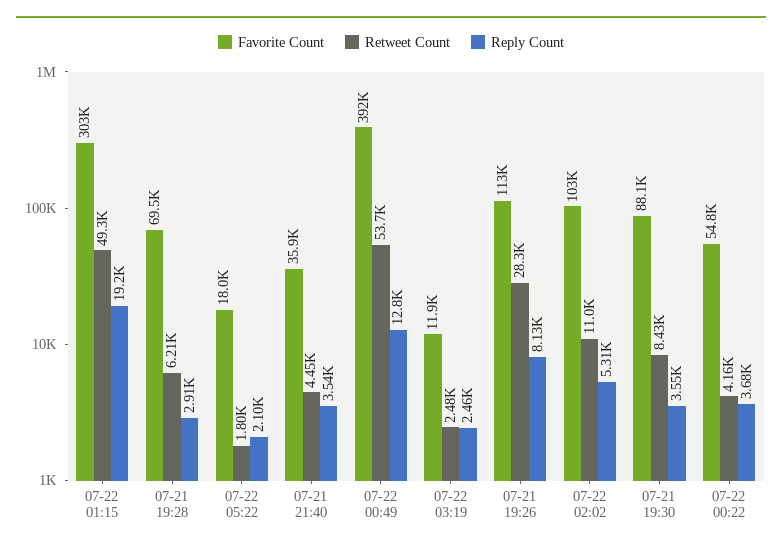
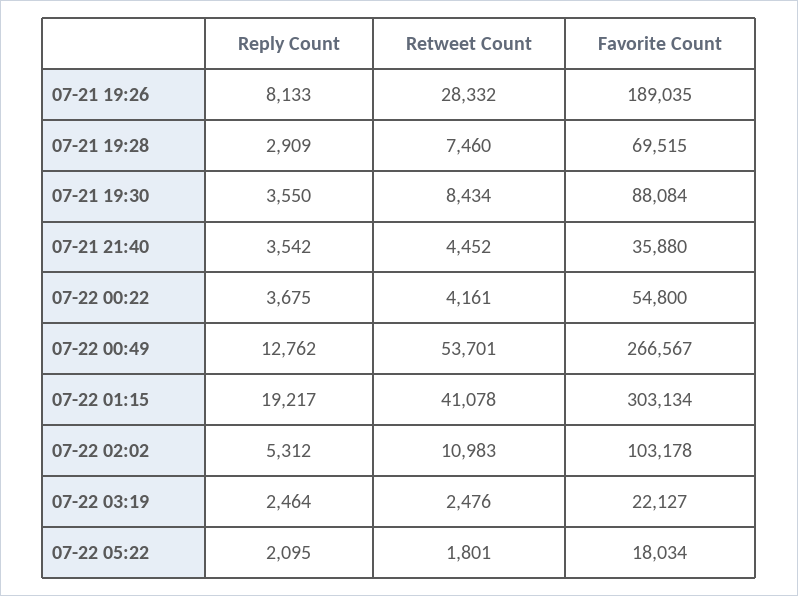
Retweet Count, 07-22 01:15: 49300 -> 41078
Retweet Count, 07-21 19:28: 6210 -> 7460
Favorite Count, 07-22 00:49: 392000 -> 266567
Favorite Count, 07-22 03:19: 11900 -> 22127
Favorite Count, 07-21 19:26: 113000 -> 189035

